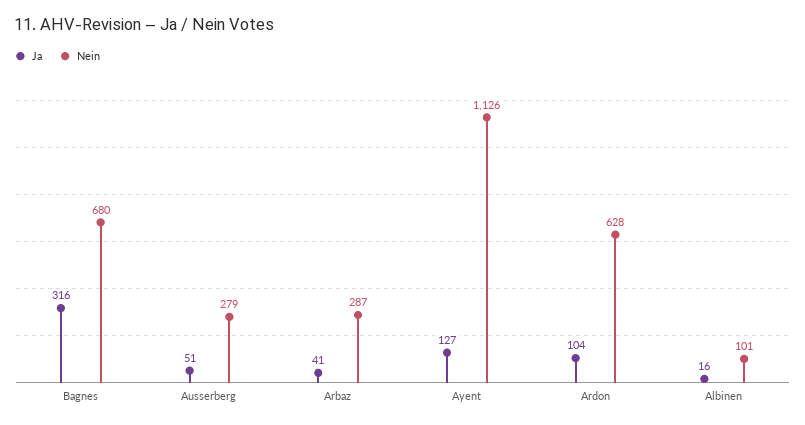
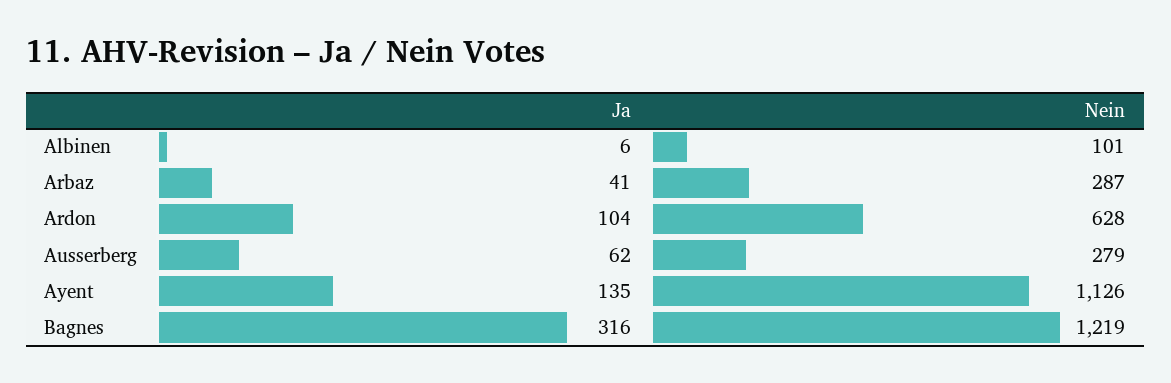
Nein, Bagnes: 680 -> 1219
Ja, Ausserberg: 51 -> 62
Ja, Ayent: 127 -> 135
Ja, Albinen: 16 -> 6

